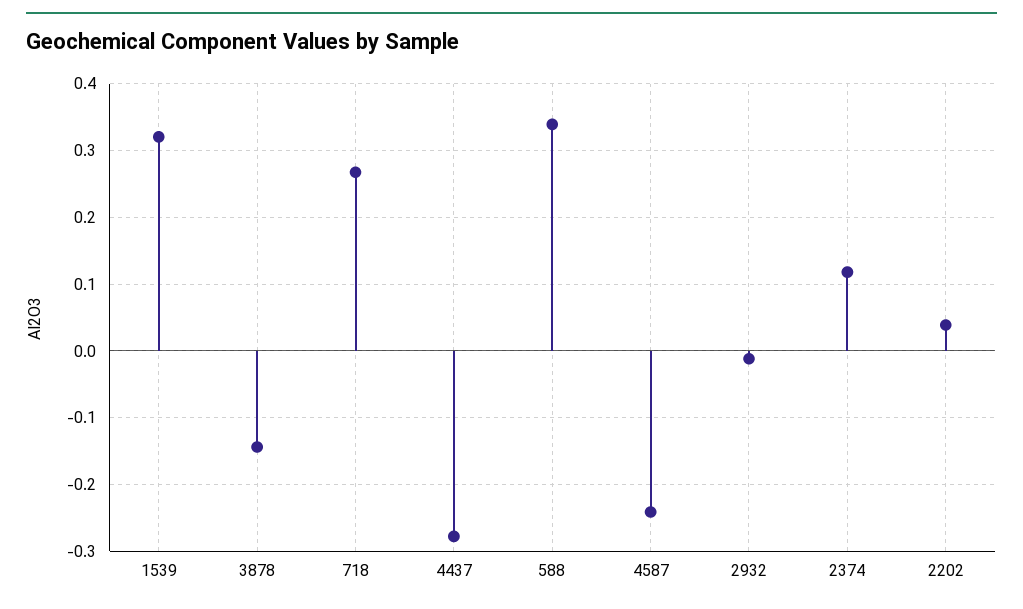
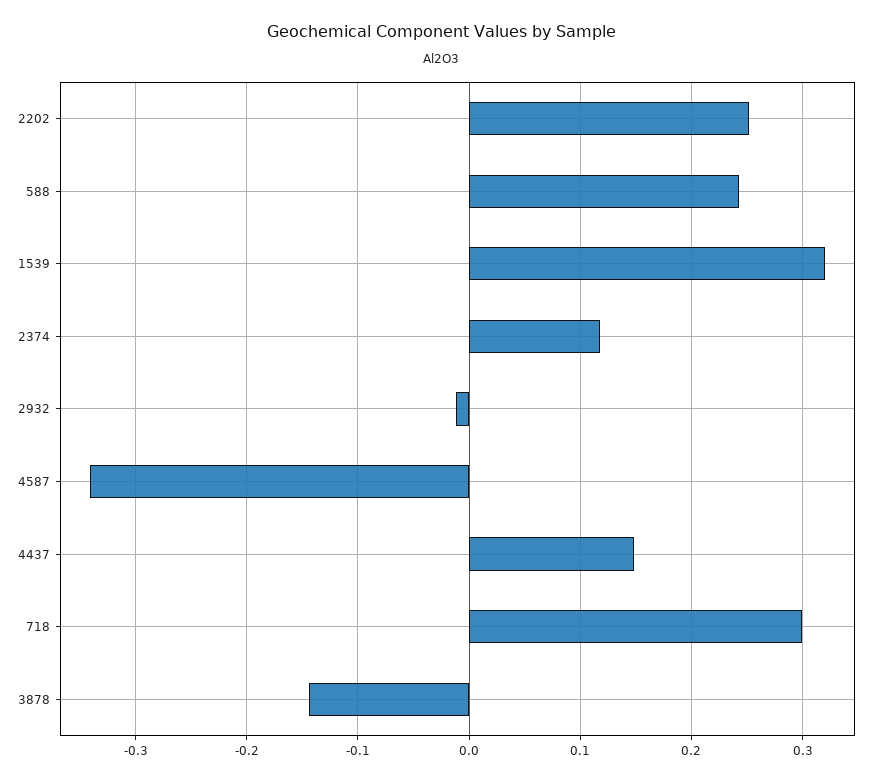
718: 0.27 -> 0.3
4437: -0.28 -> 0.15
588: 0.34 -> 0.24
4587: -0.24 -> -0.34
2202: 0.04 -> 0.25

